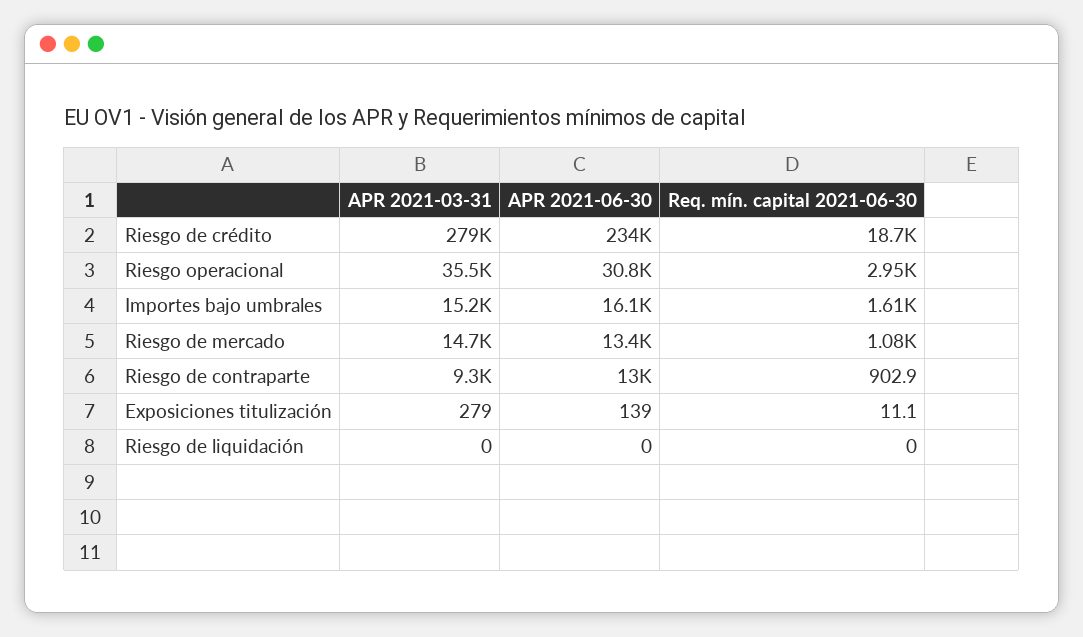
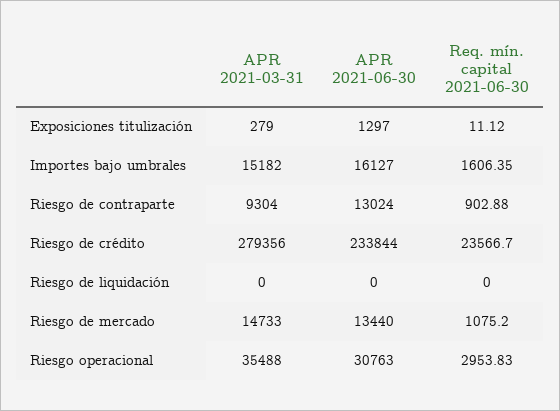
Req. mín. capital 2021-06-30, Riesgo de crédito: 18700 -> 23566.7
APR 2021-06-30, Exposiciones titulización: 139 -> 1297

